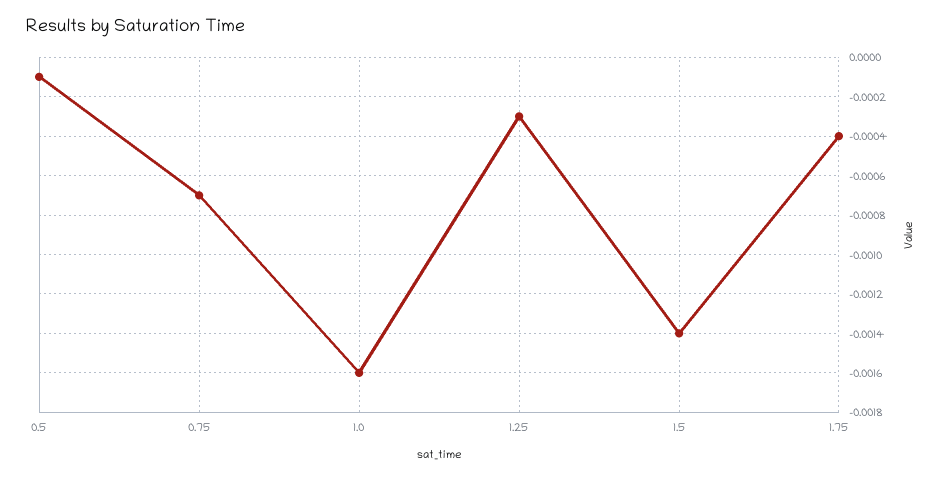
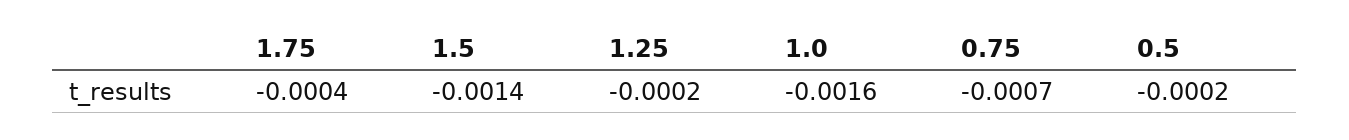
0.5: -0.0001 -> -0.0002
1.25: -0.0003 -> -0.0002

